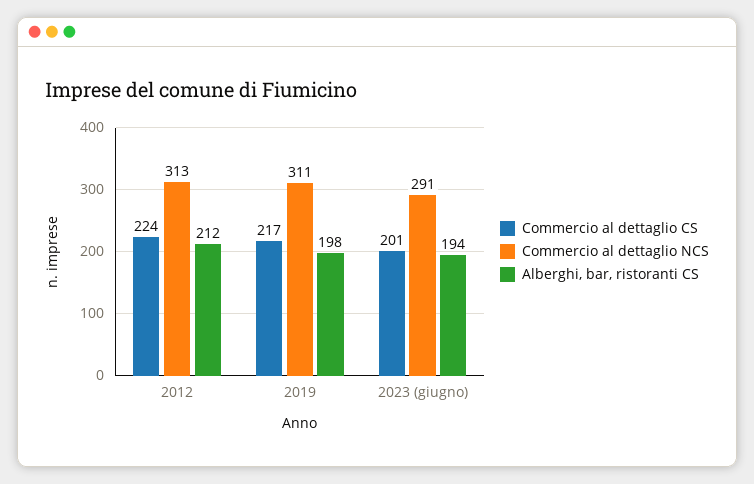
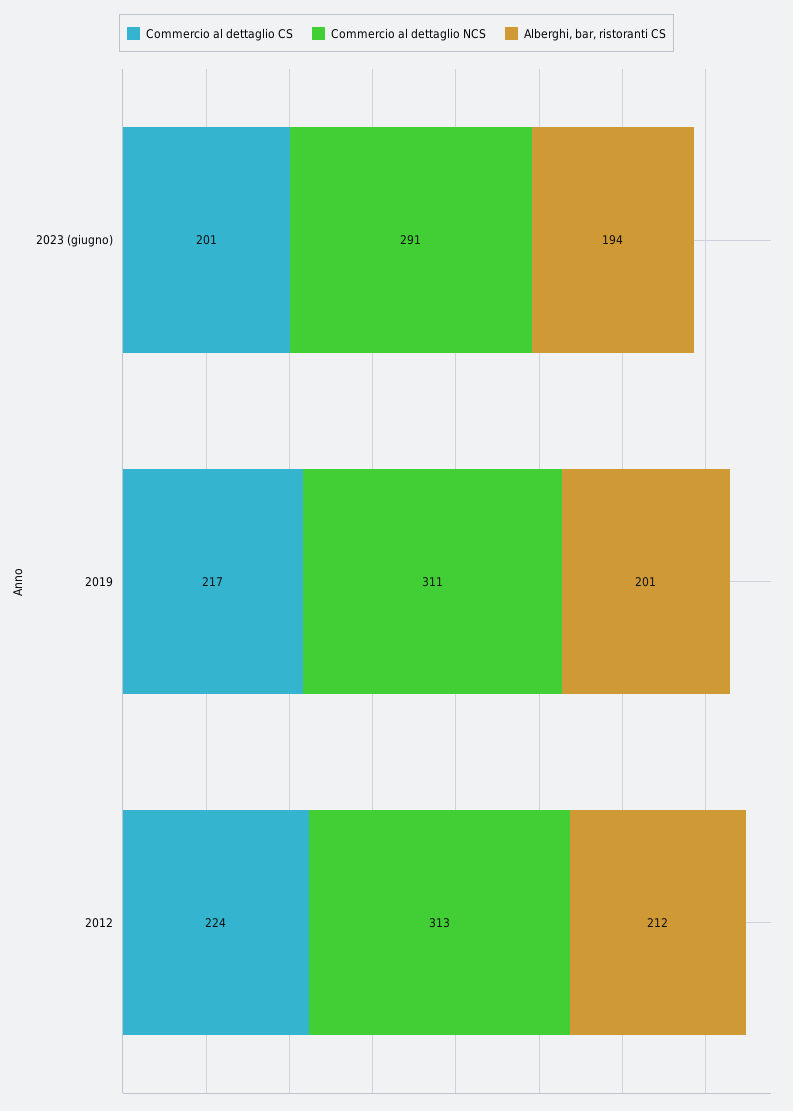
Alberghi, bar, ristoranti CS, 2019: 198 -> 201

